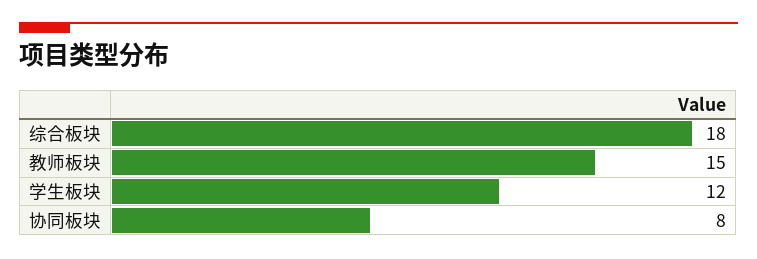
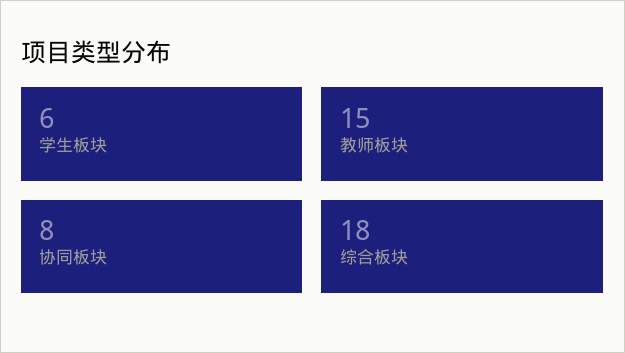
学生板块: 12 -> 6

